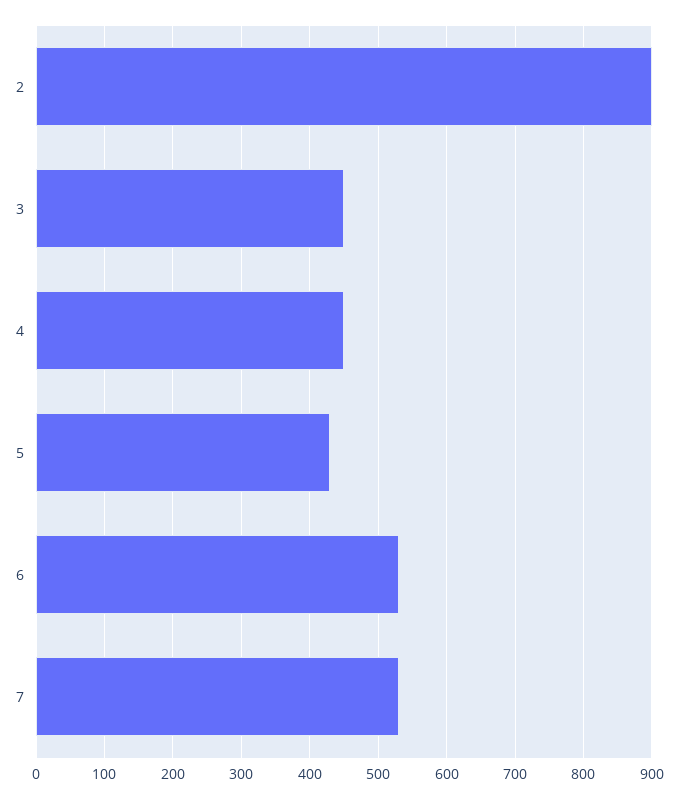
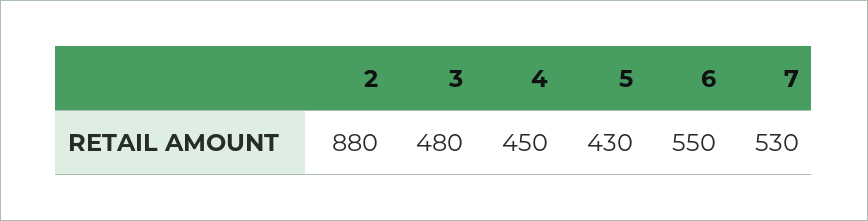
2: 900 -> 880
3: 450 -> 480
6: 530 -> 550

